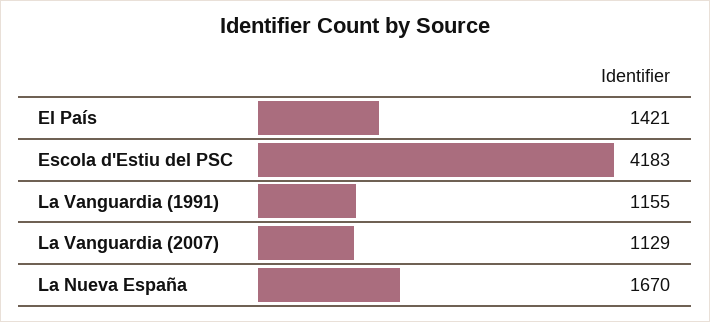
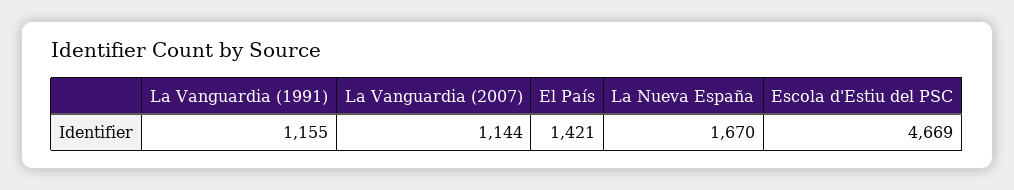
Escola d'Estiu del PSC: 4183 -> 4669
La Vanguardia (2007): 1129 -> 1144

